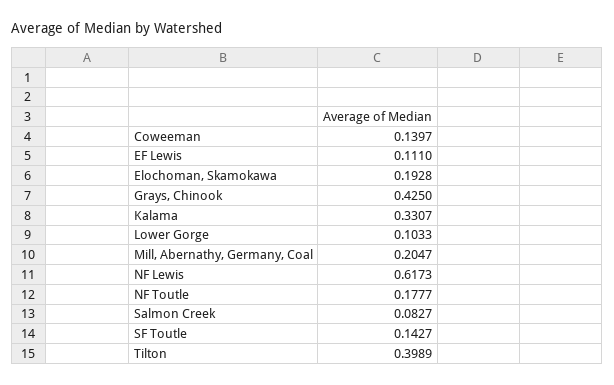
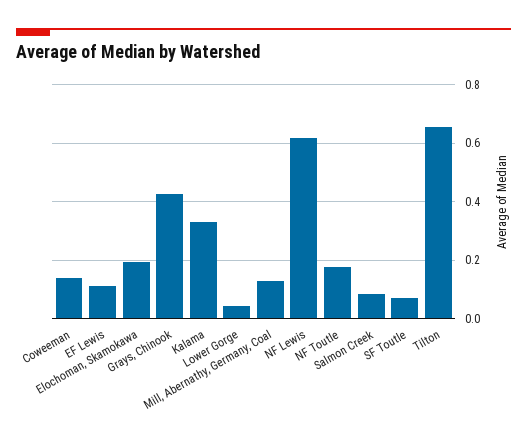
Lower Gorge: 0.1033 -> 0.05
Mill, Abernathy, Germany, Coal: 0.2047 -> 0.125
SF Toutle: 0.1427 -> 0.075
Tilton: 0.3989 -> 0.65

